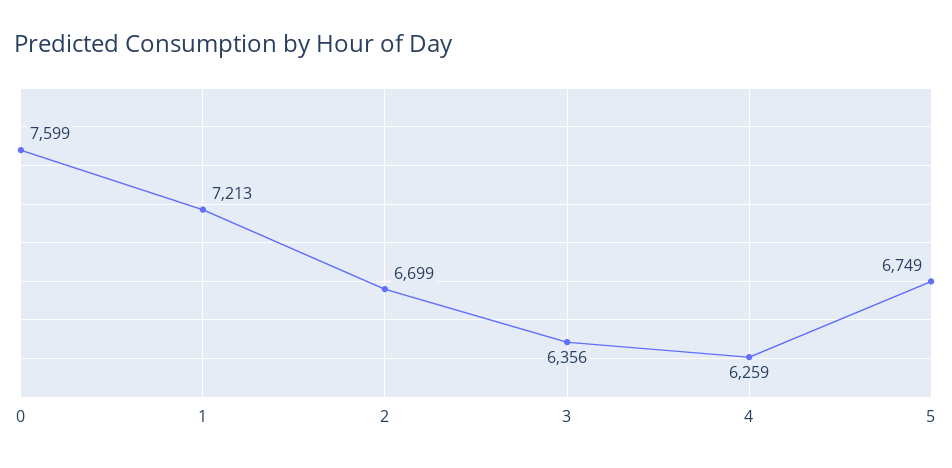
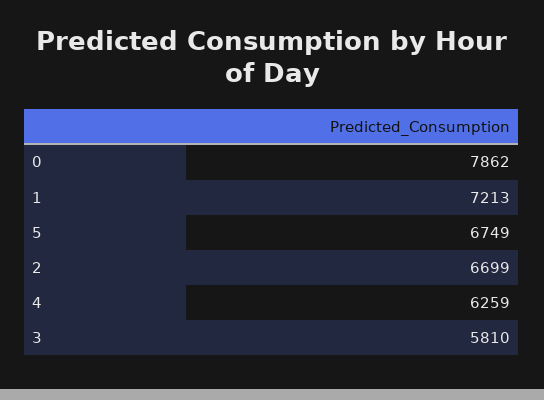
0: 7599 -> 7862
3: 6356 -> 5810

